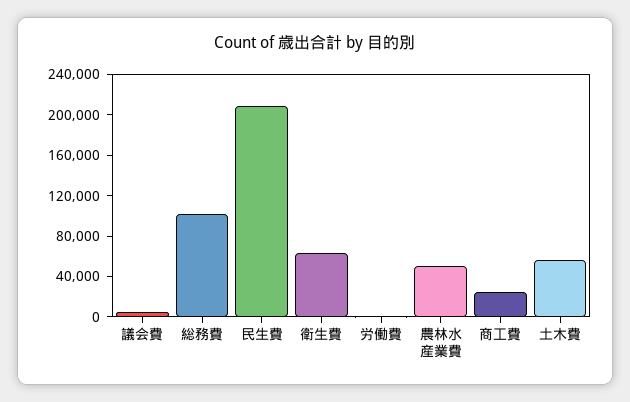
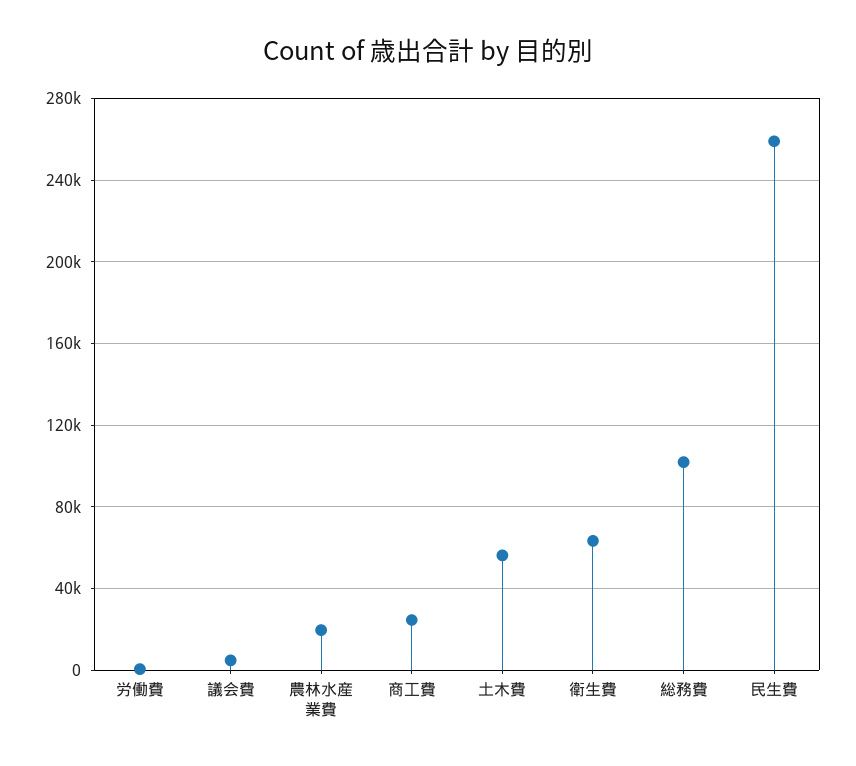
民生費: 210000 -> 260000
農林水産業費: 50000 -> 20000

